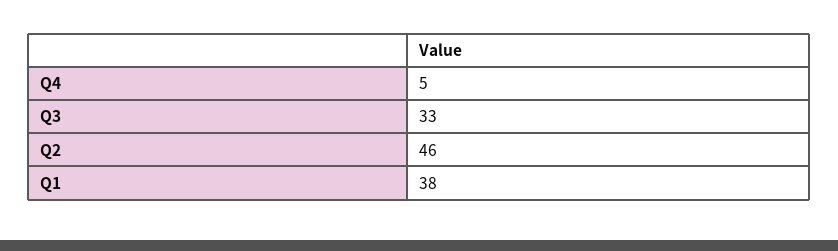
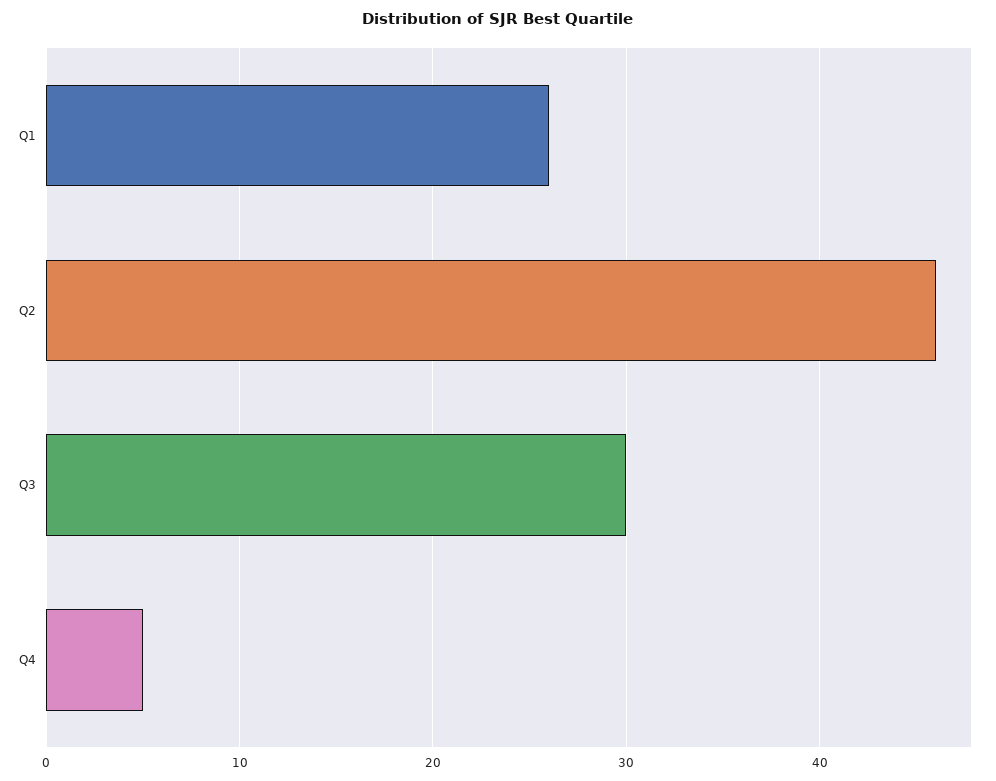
Q3: 33 -> 30
Q1: 38 -> 26

